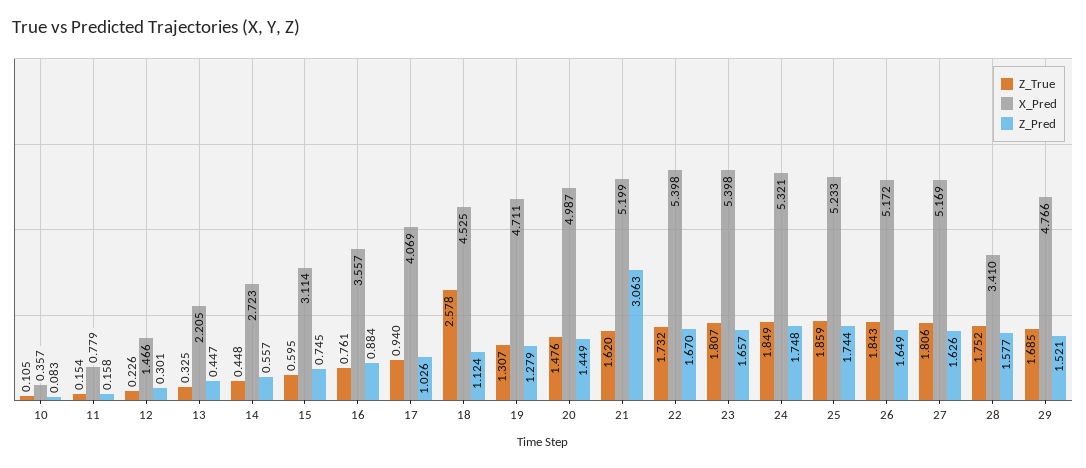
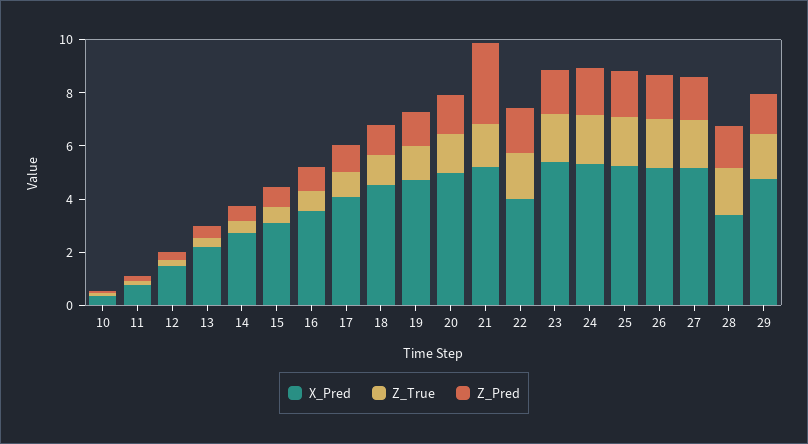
Z_True, 18: 2.578 -> 1
X_Pred, 22: 5.398 -> 4

